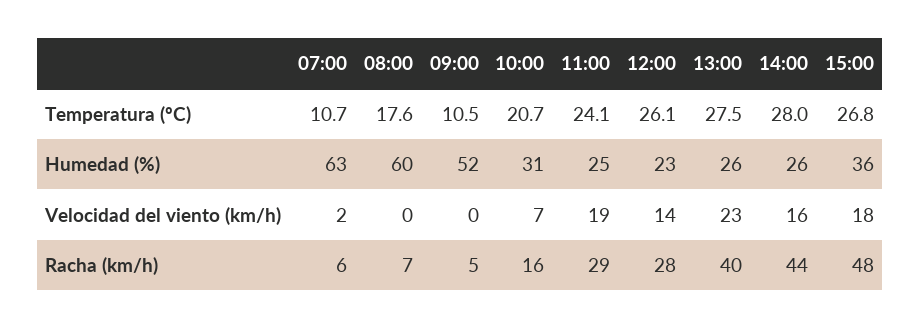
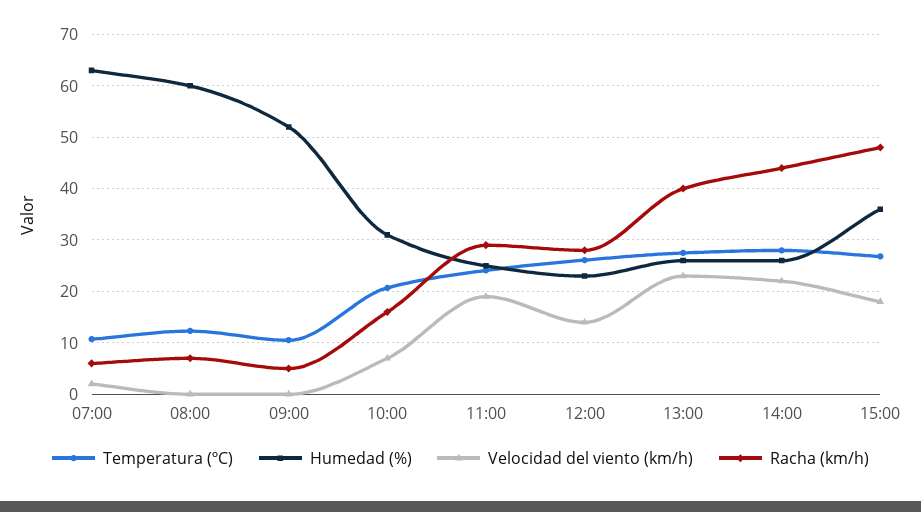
Temperatura (ºC), 08:00: 17.6 -> 12
Velocidad del viento (km/h), 14:00: 16 -> 22

